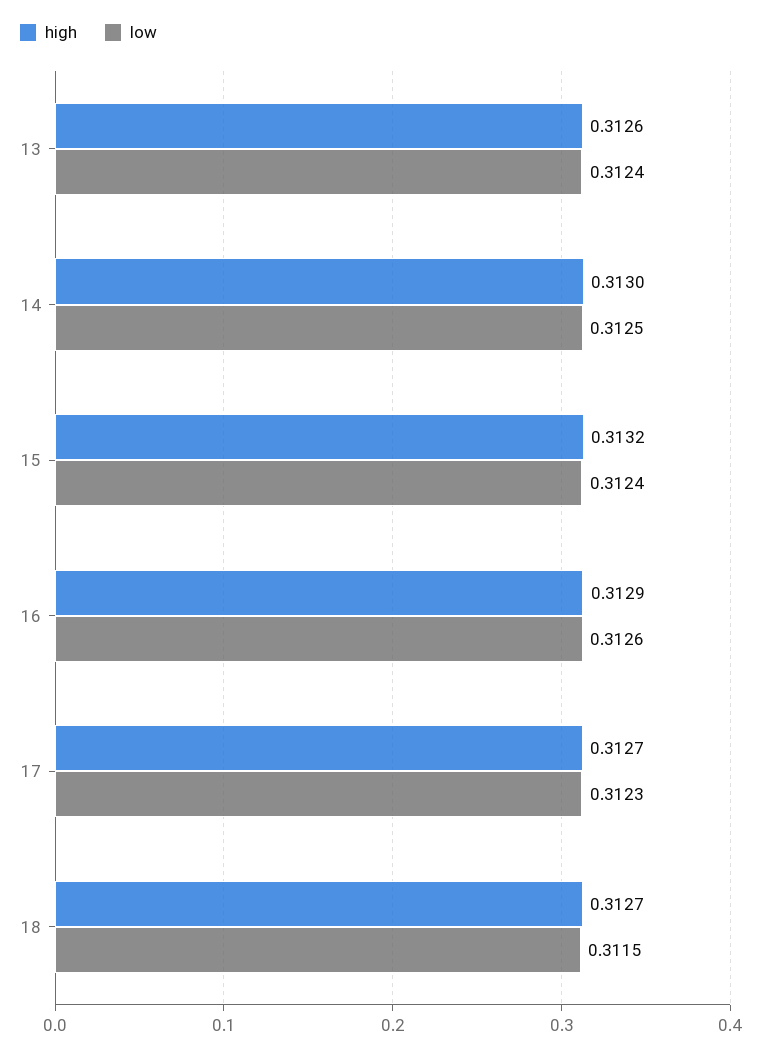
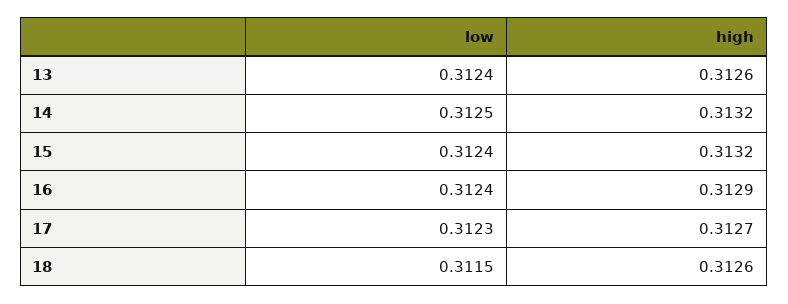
high, 14: 0.313 -> 0.3132
low, 16: 0.3126 -> 0.3124
high, 18: 0.3127 -> 0.3126

